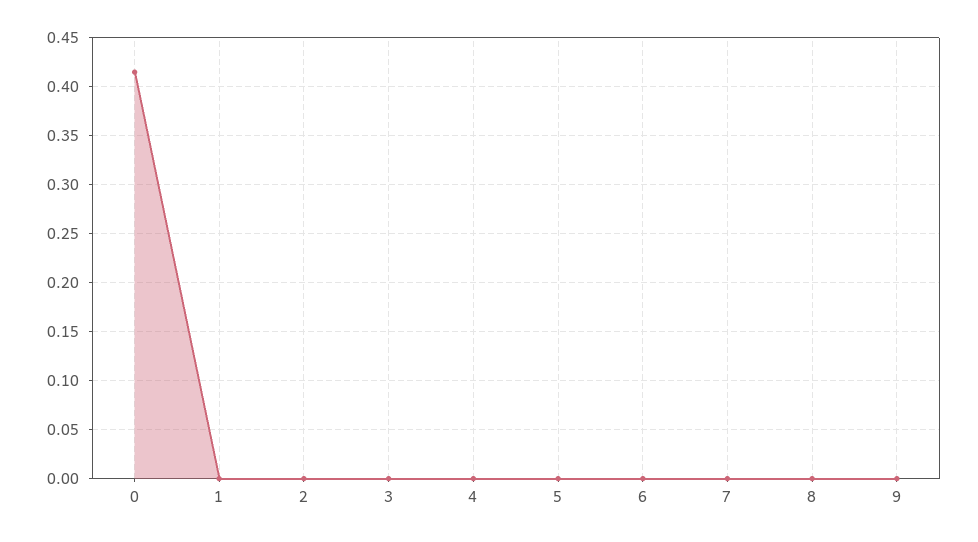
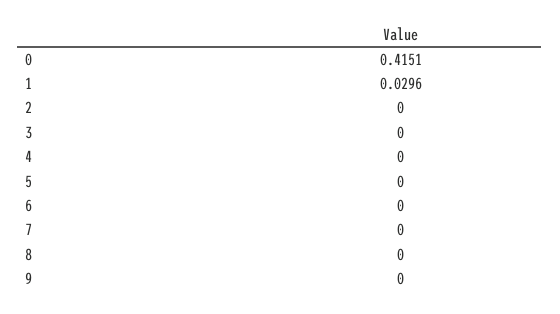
1: 0 -> 0.0296

